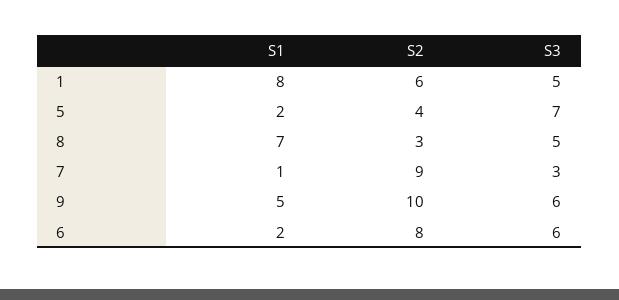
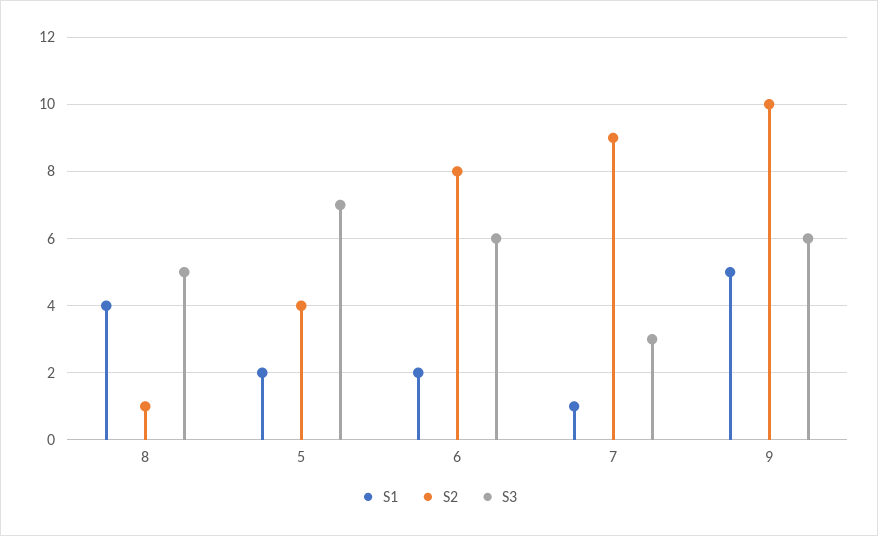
S1, 1: 8 -> none
S2, 1: 6 -> none
S3, 1: 5 -> none
S1, 8: 7 -> 4
S2, 8: 3 -> 1

